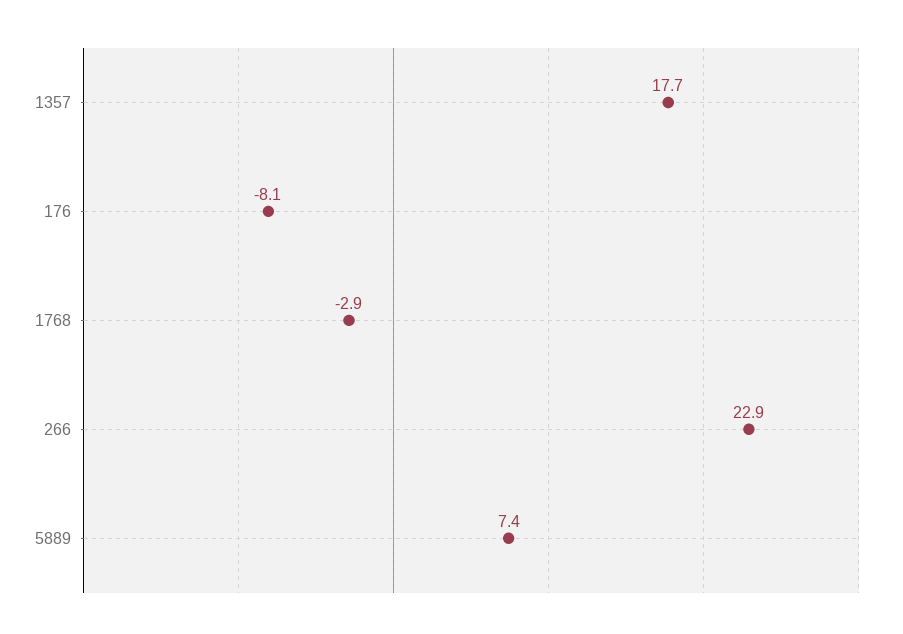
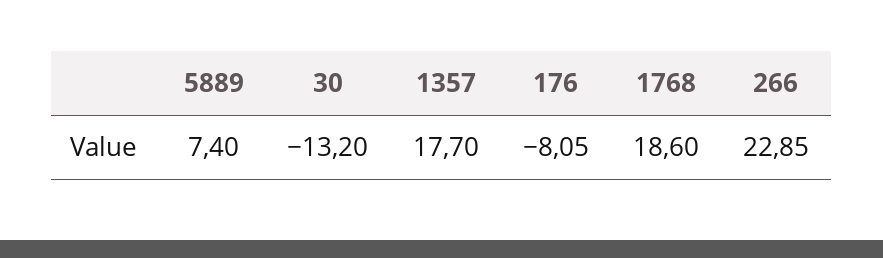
1768: -2.9 -> 18.6
30: none -> -13.2

